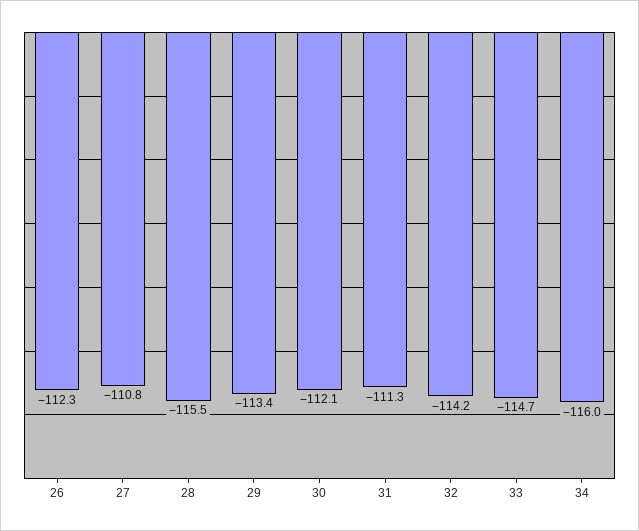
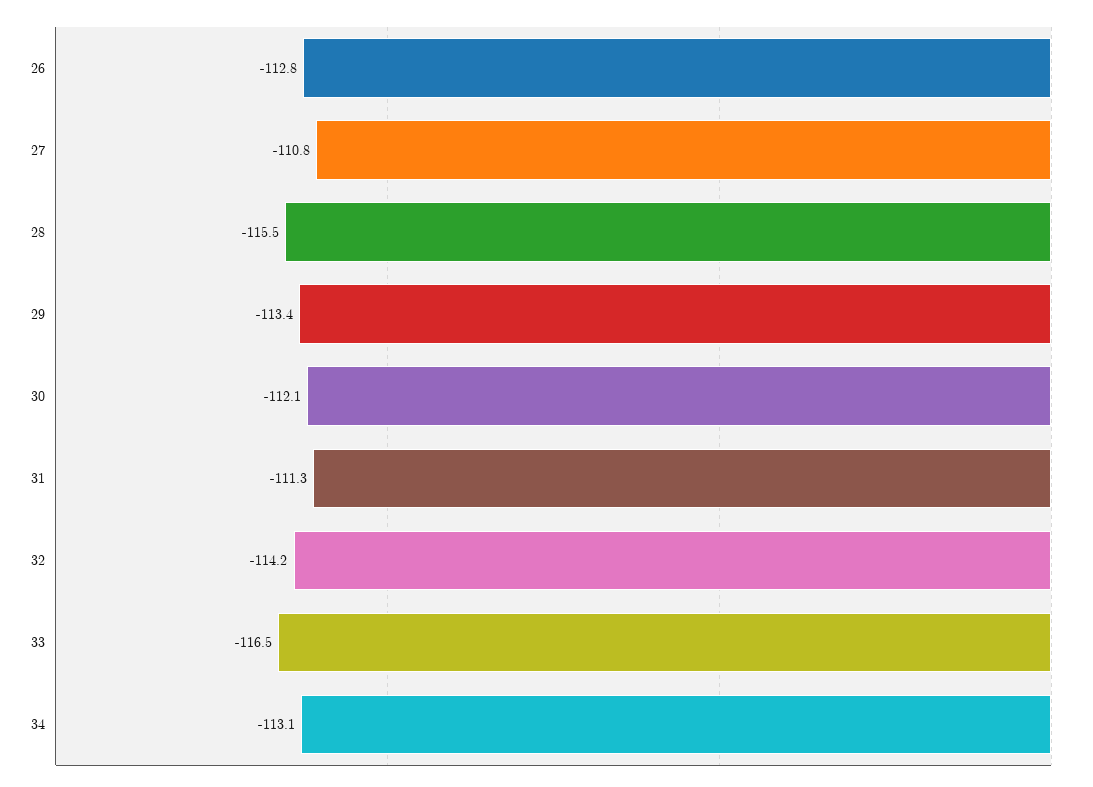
26: -112.3 -> -112.8
33: -114.7 -> -116.5
34: -116 -> -113.1

